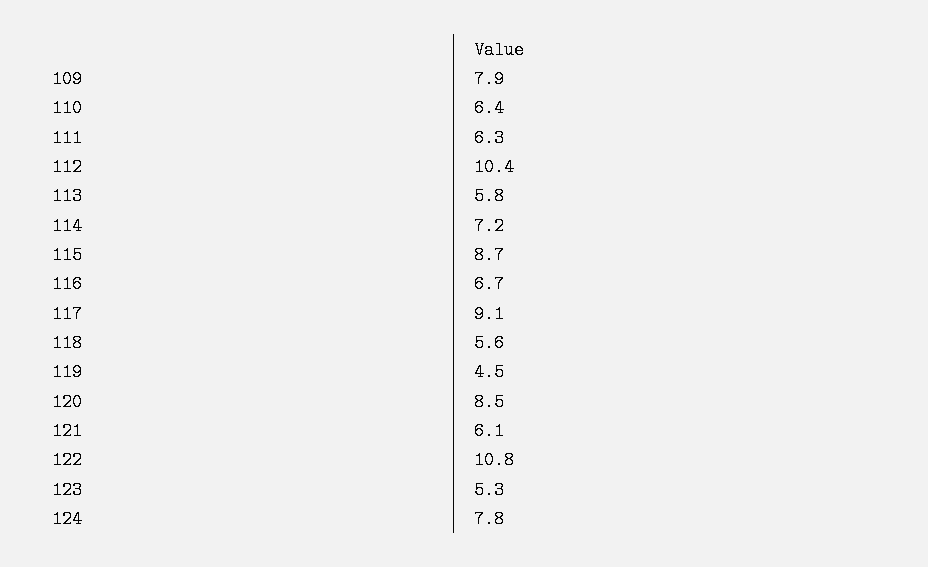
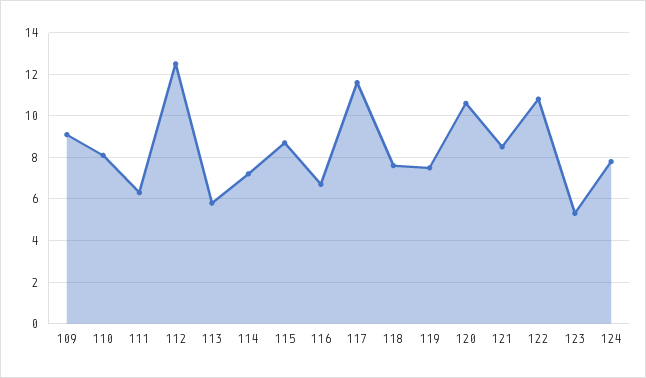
109: 7.9 -> 9
110: 6.4 -> 8
112: 10.4 -> 12.5
117: 9.1 -> 11.5
118: 5.6 -> 7.5
119: 4.5 -> 7.5
120: 8.5 -> 10.5
121: 6.1 -> 8.5

